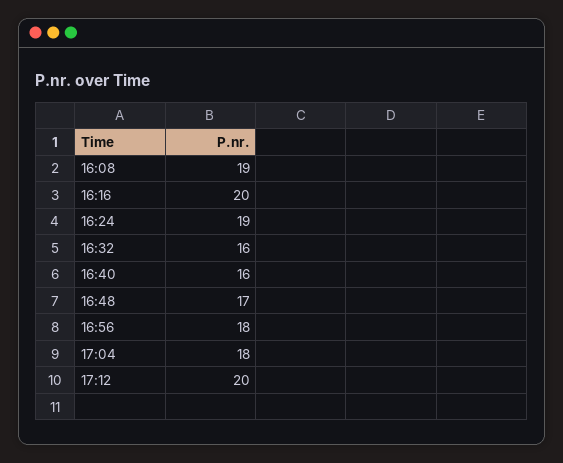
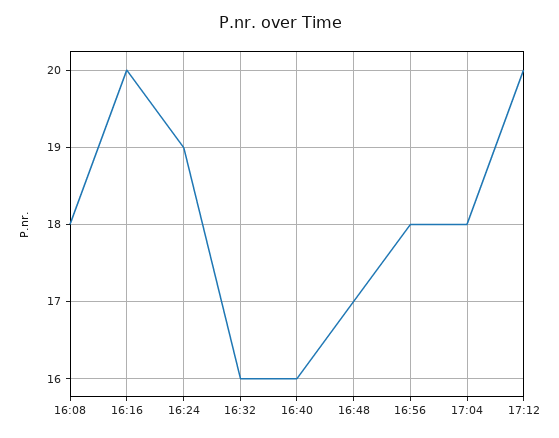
16:08: 19 -> 18

